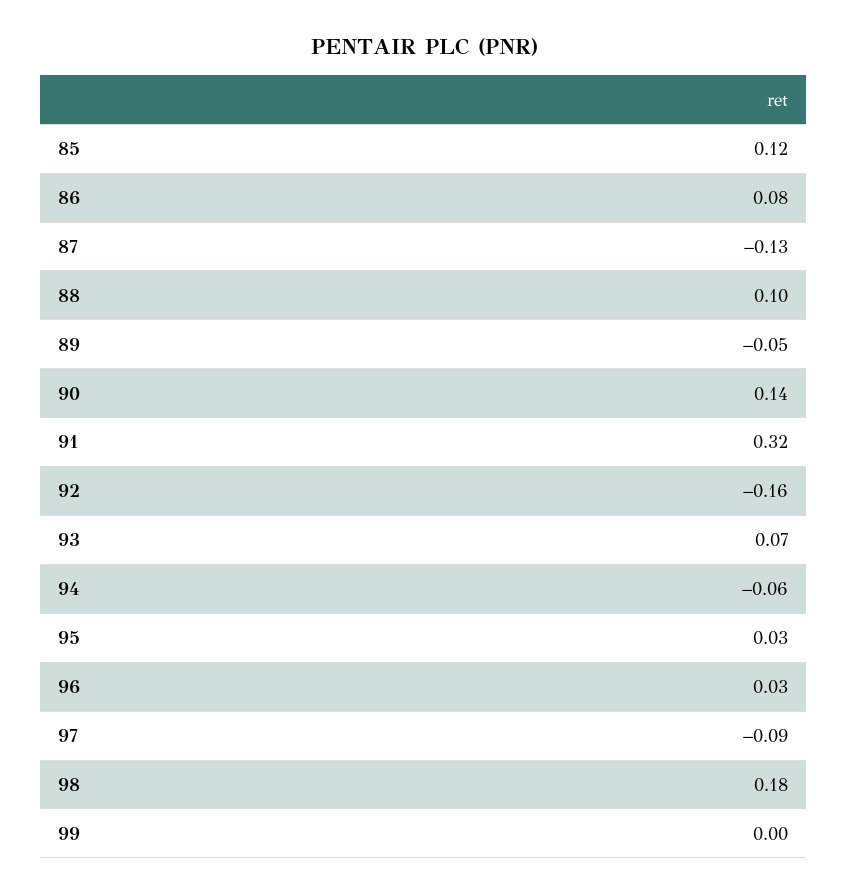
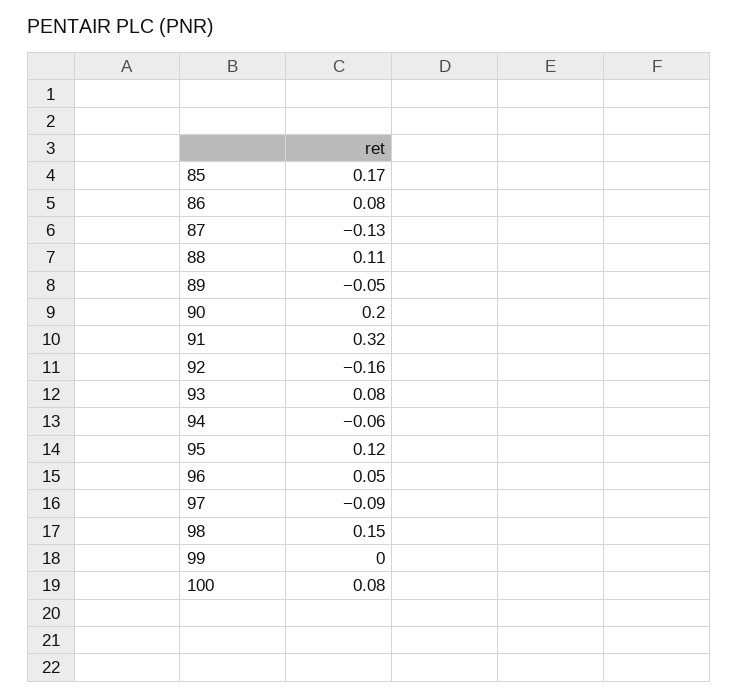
85: 0.12 -> 0.17
88: 0.1 -> 0.11
90: 0.14 -> 0.2
93: 0.07 -> 0.08
95: 0.03 -> 0.12
96: 0.03 -> 0.05
98: 0.18 -> 0.15
100: none -> 0.08

